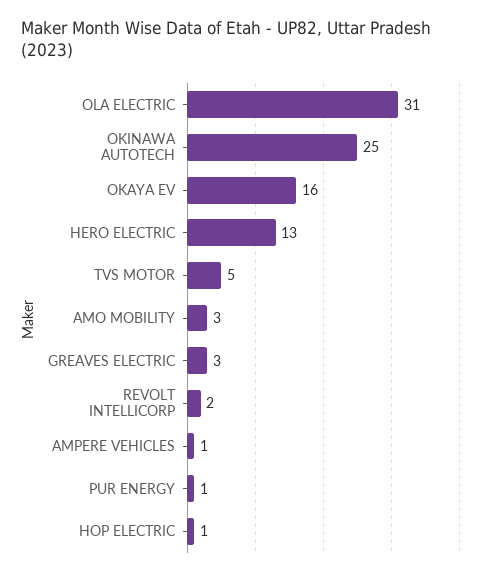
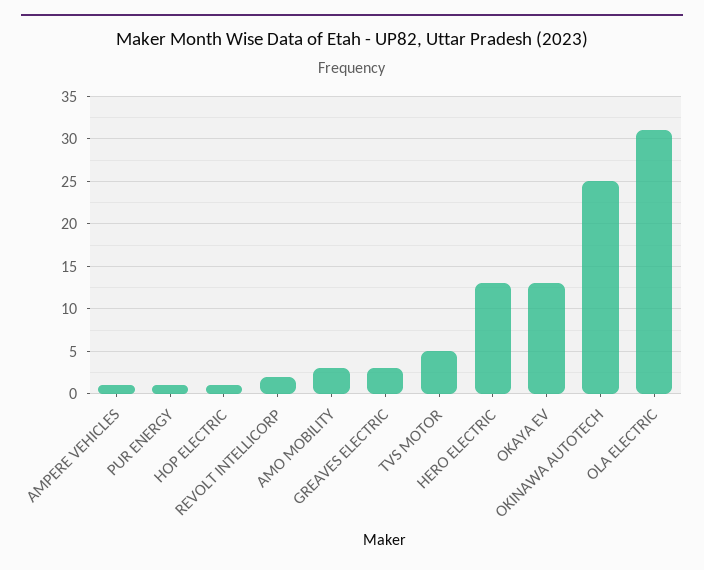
OKAYA EV: 16 -> 13

